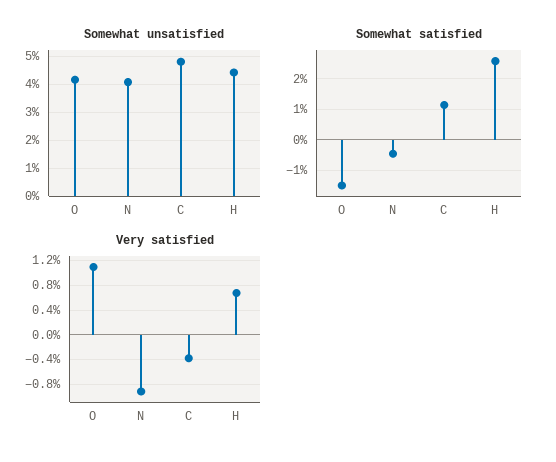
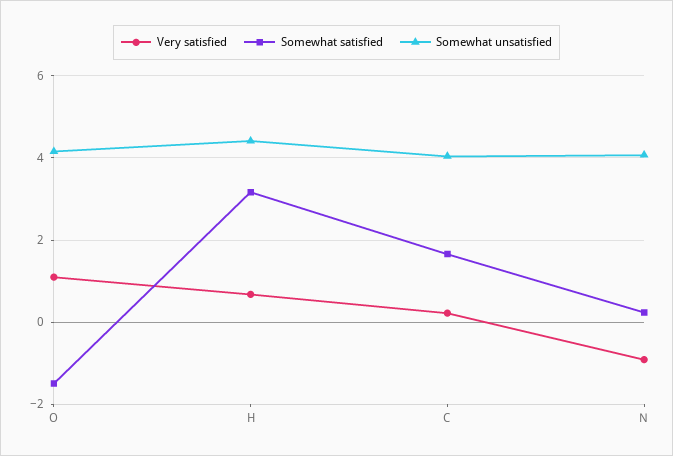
Somewhat unsatisfied, C: 4.75 -> 4
Somewhat satisfied, N: -0.4 -> 0.2
Somewhat satisfied, C: 1.2 -> 1.6
Somewhat satisfied, H: 2.6 -> 3.2
Very satisfied, C: -0.4 -> 0.2

